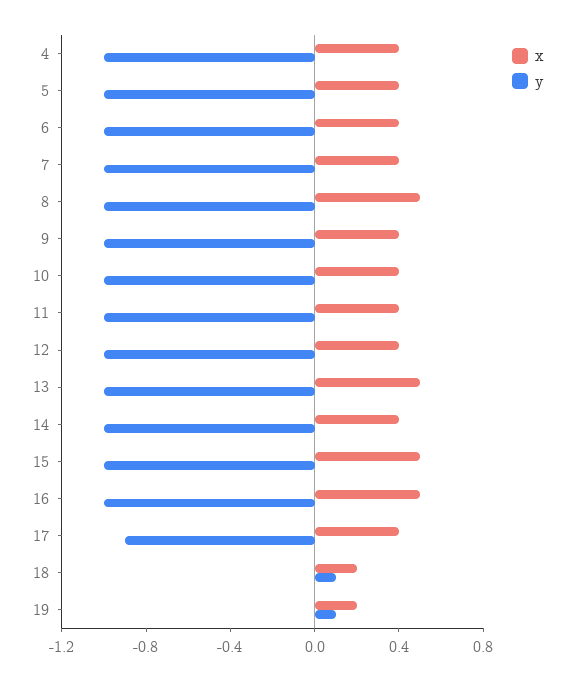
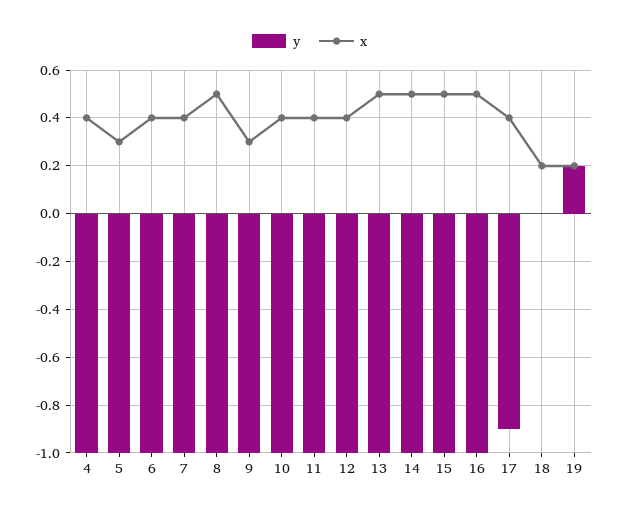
x, 5: 0.4 -> 0.3
x, 9: 0.4 -> 0.3
x, 14: 0.4 -> 0.5
y, 18: 0.1 -> 0
y, 19: 0.1 -> 0.2

